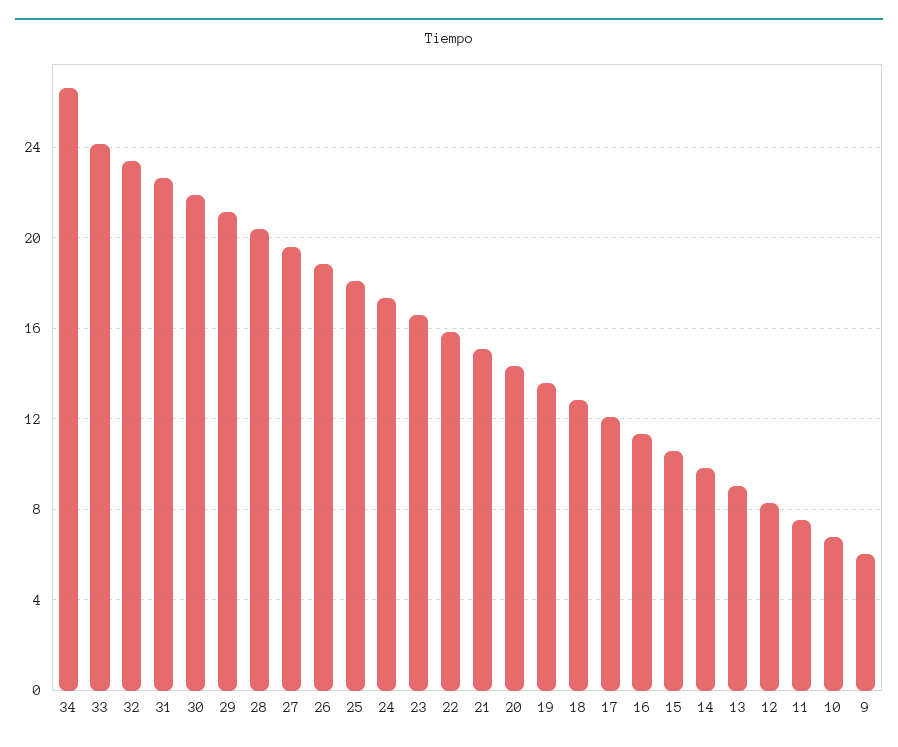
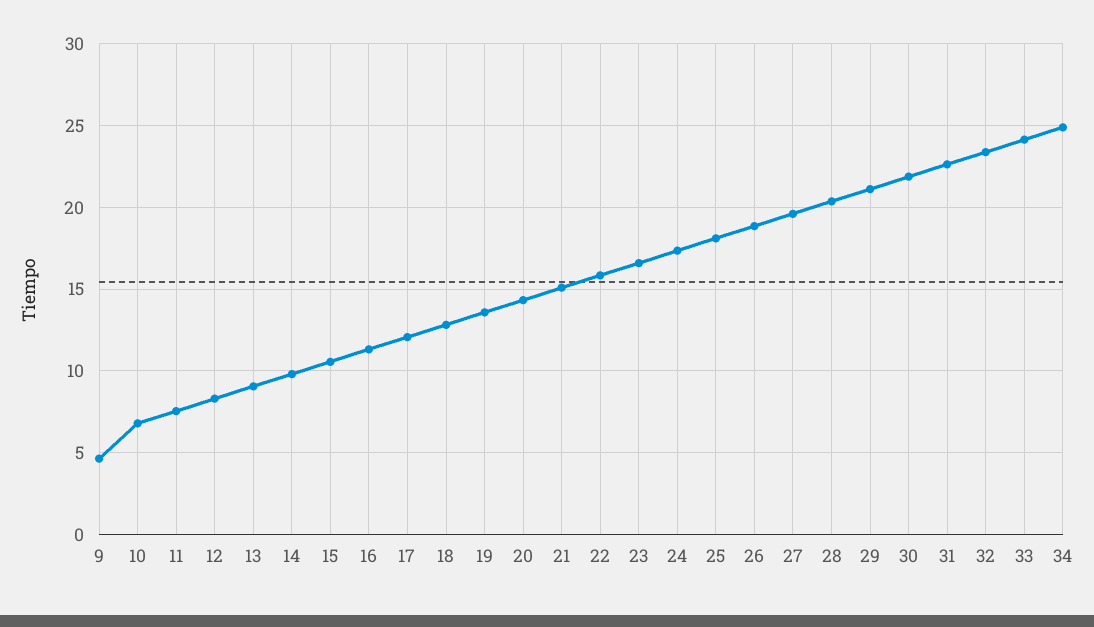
34: 26.5 -> 25
9: 6 -> 4.5

